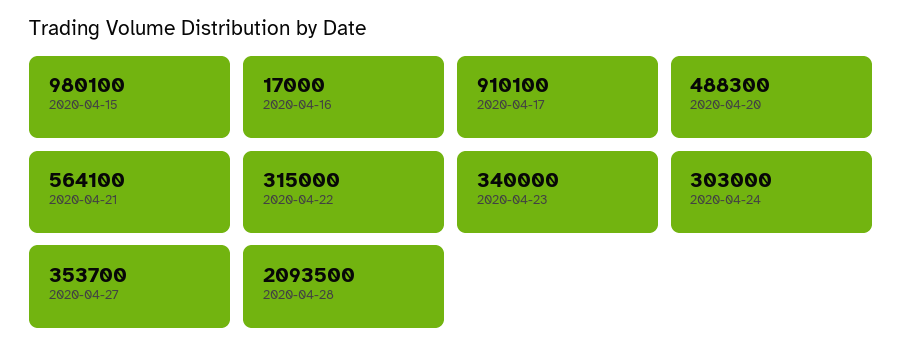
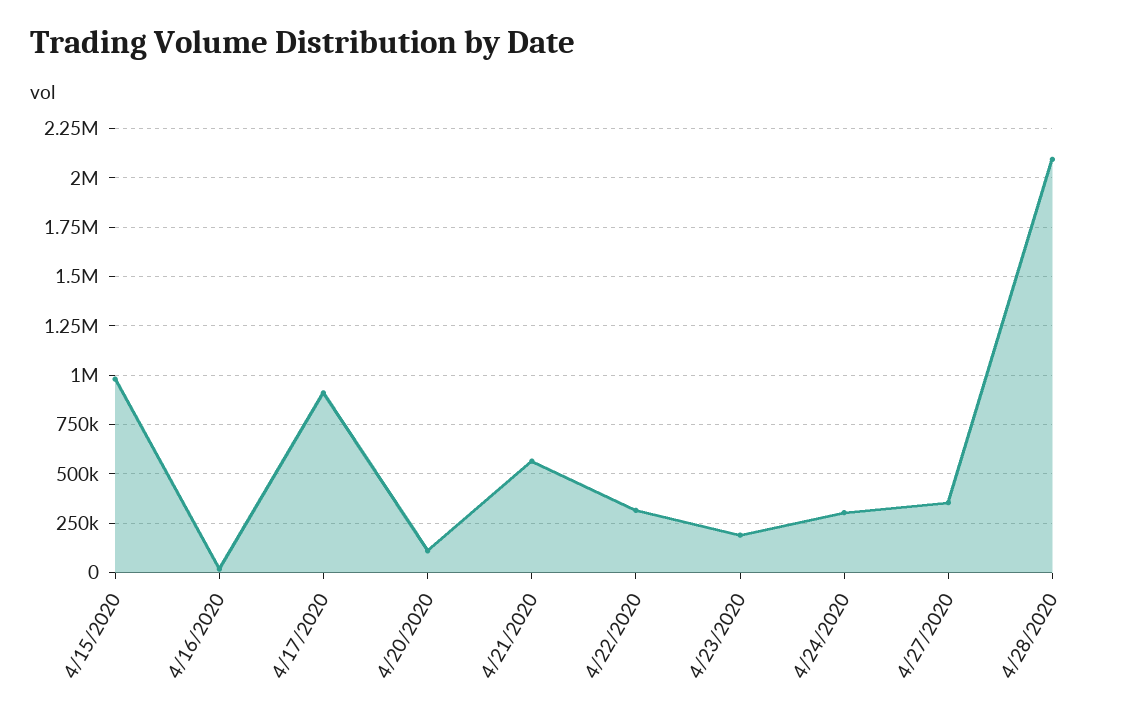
2020-04-20: 488300 -> 100000
2020-04-23: 340000 -> 200000

